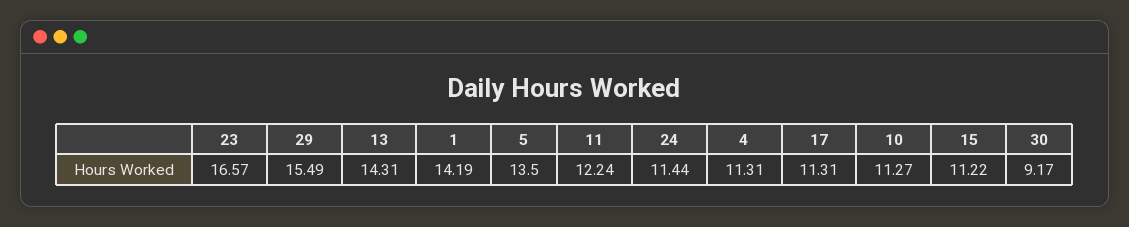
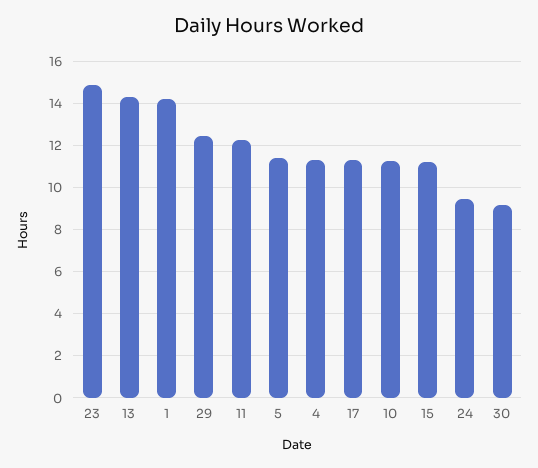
23: 16.57 -> 15
29: 15.49 -> 12.5
5: 13.5 -> 11.5
24: 11.44 -> 9.5

